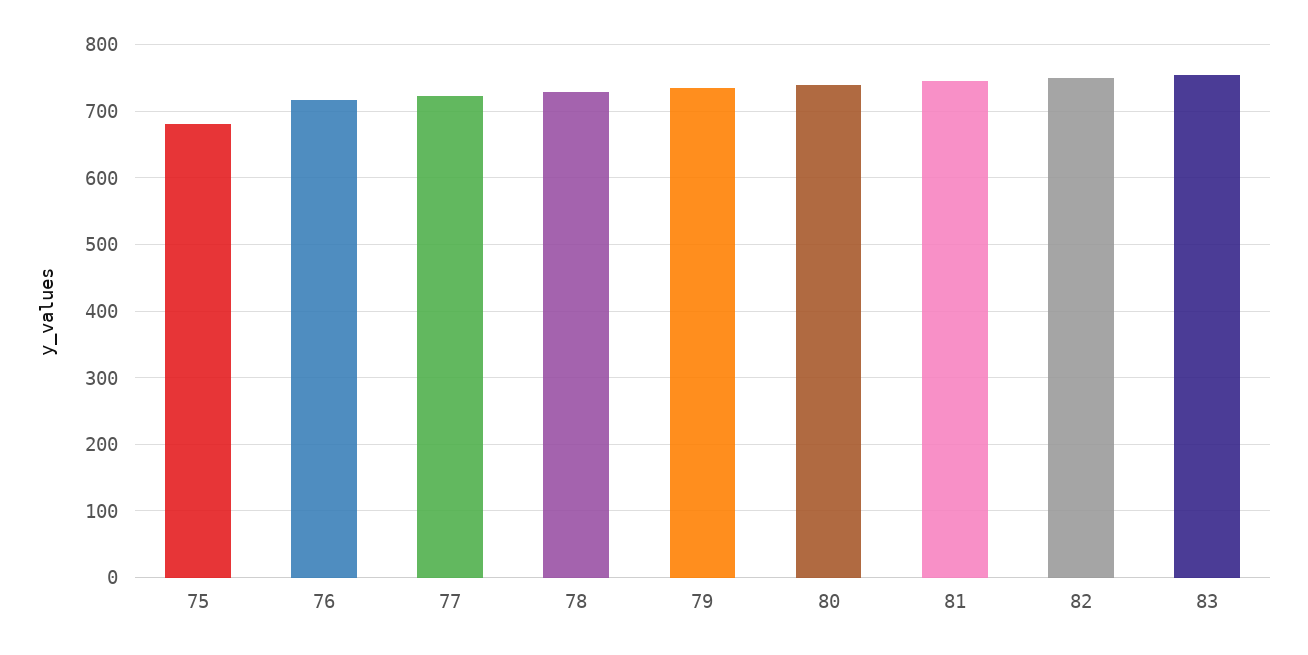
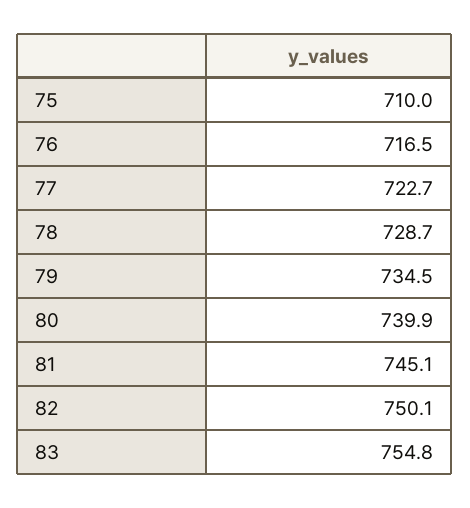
75: 680 -> 710

